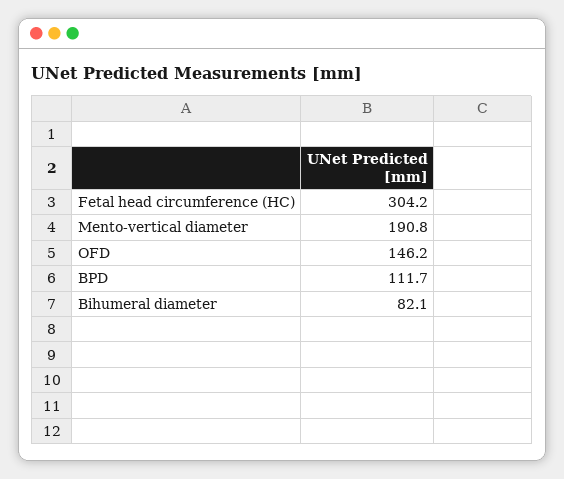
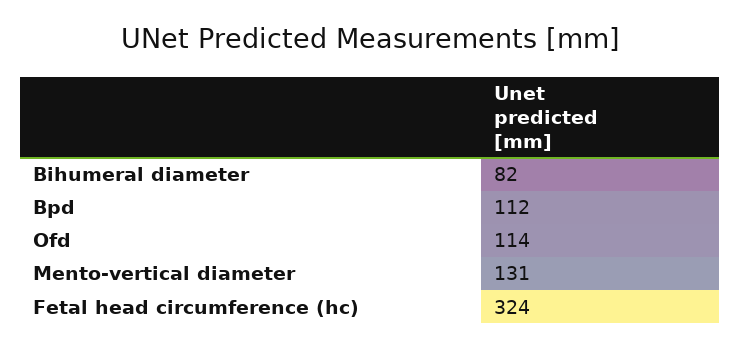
Fetal head circumference (HC): 304.2 -> 324
Mento-vertical diameter: 190.8 -> 131
OFD: 146.2 -> 114

